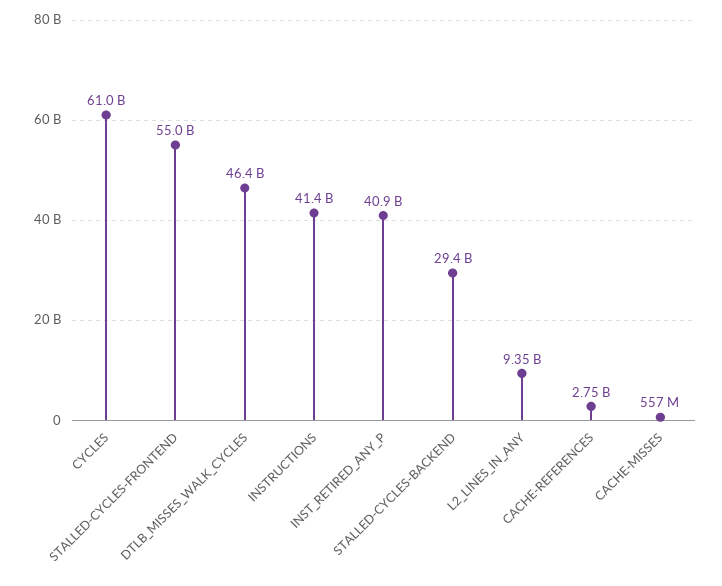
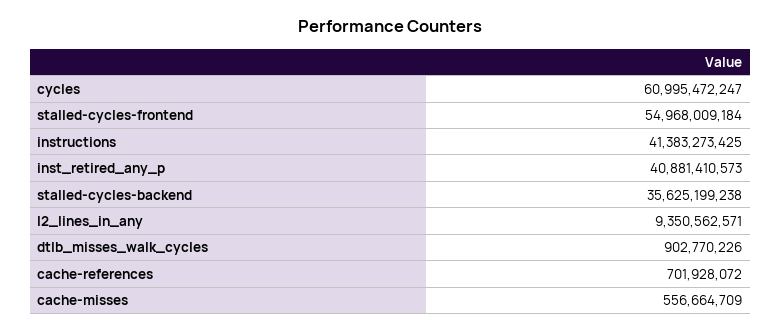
DTLB_MISSES_WALK_CYCLES: 46400000000 -> 902770226
STALLED-CYCLES-BACKEND: 29400000000 -> 35625199238
CACHE-REFERENCES: 2750000000 -> 701928072

